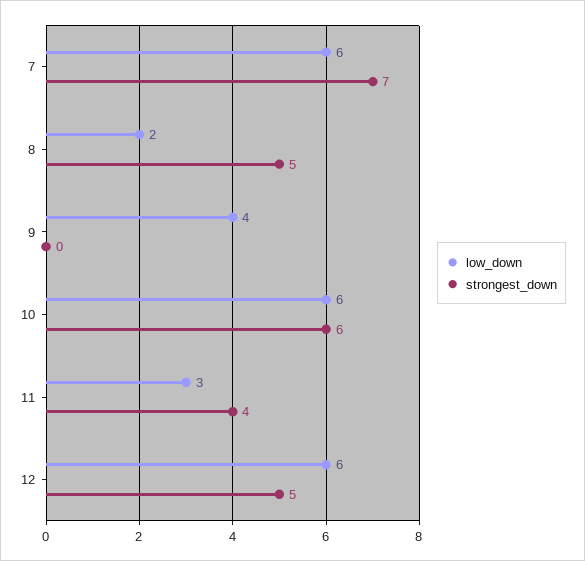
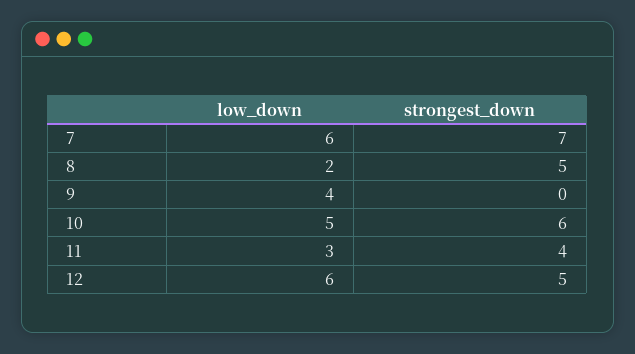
low_down, 10: 6 -> 5

